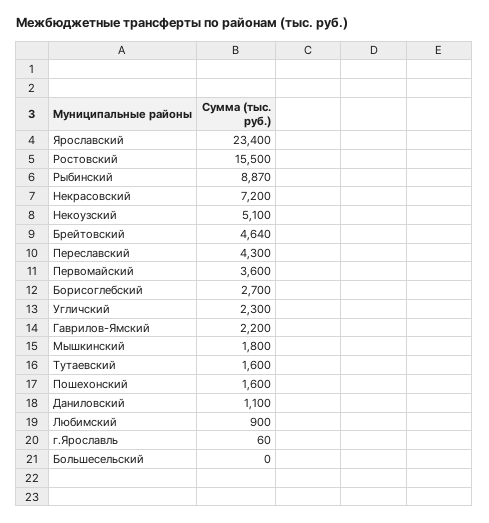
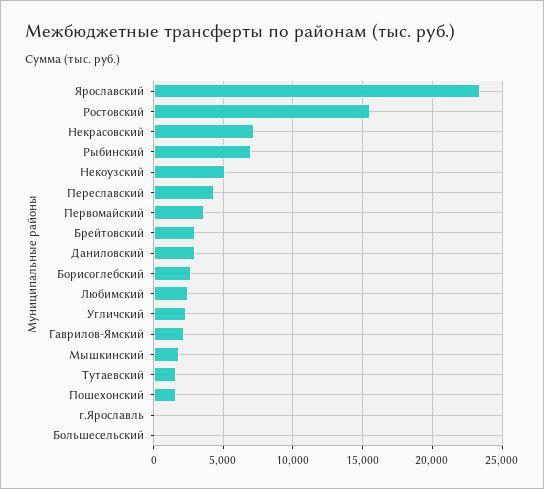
Рыбинский: 8870 -> 7000
Брейтовский: 4640 -> 3000
Даниловский: 1100 -> 3000
Любимский: 900 -> 2500

